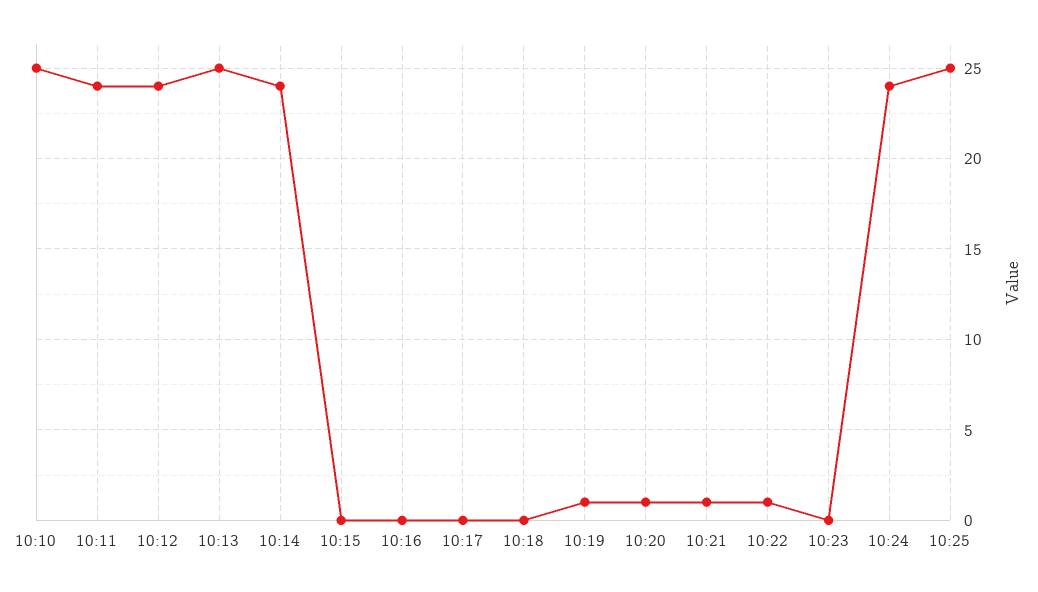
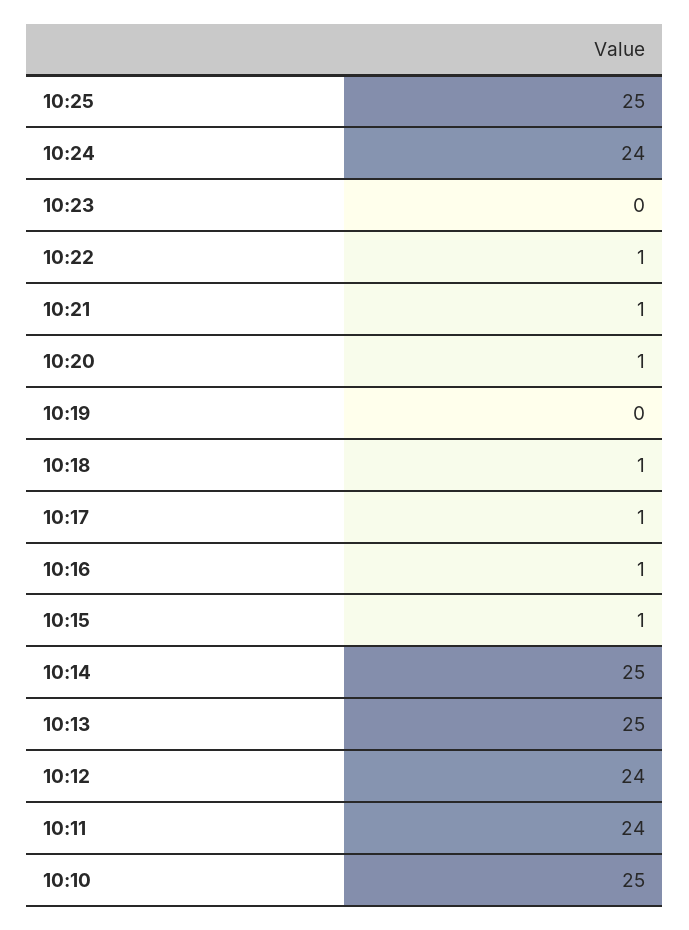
10:14: 24 -> 25
10:15: 0 -> 1
10:16: 0 -> 1
10:17: 0 -> 1
10:18: 0 -> 1
10:19: 1 -> 0

